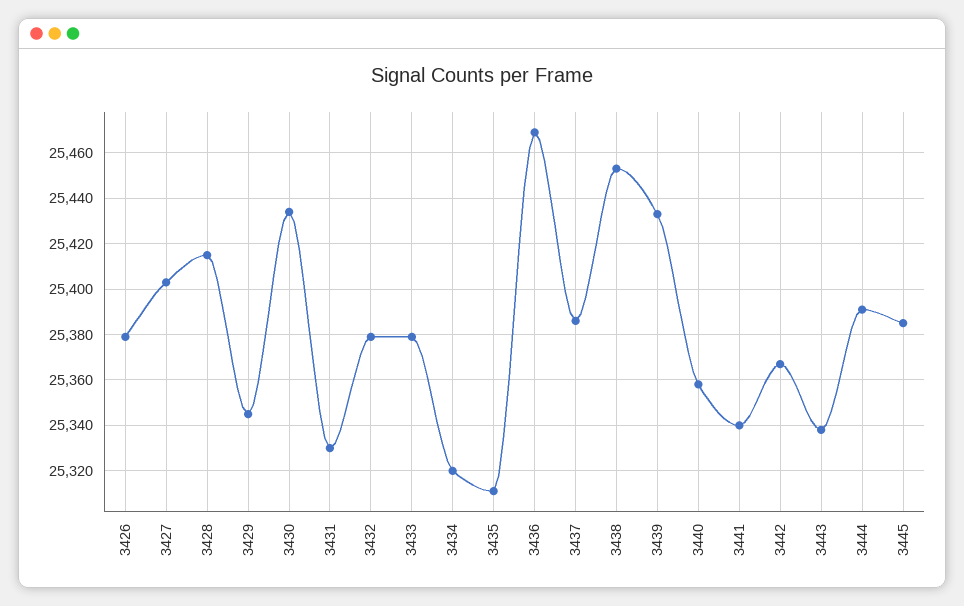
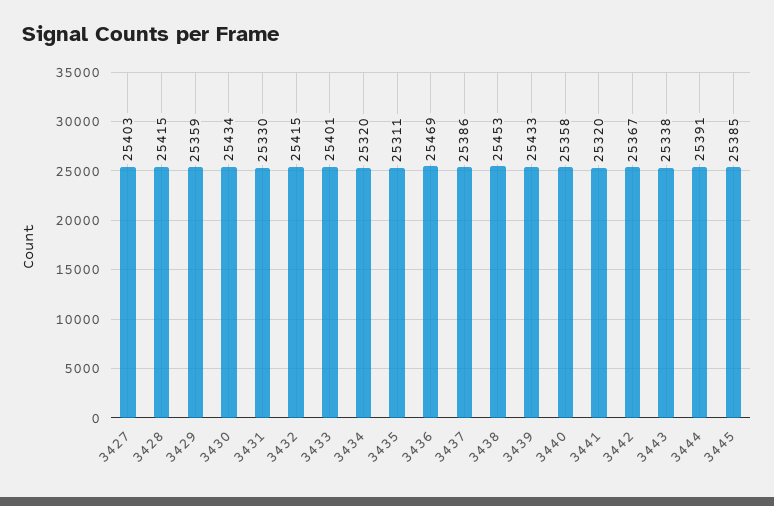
3426: 25380 -> none
3429: 25345 -> 25359
3432: 25380 -> 25415
3433: 25380 -> 25401
3441: 25340 -> 25320

